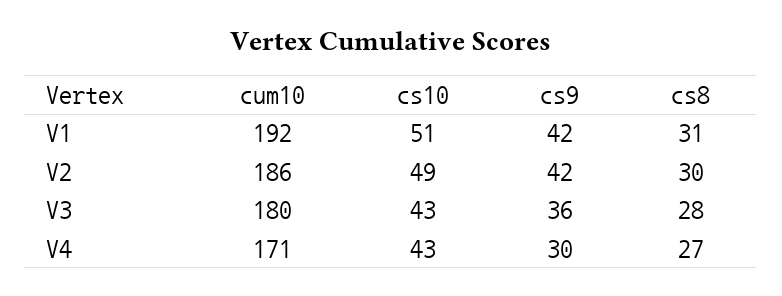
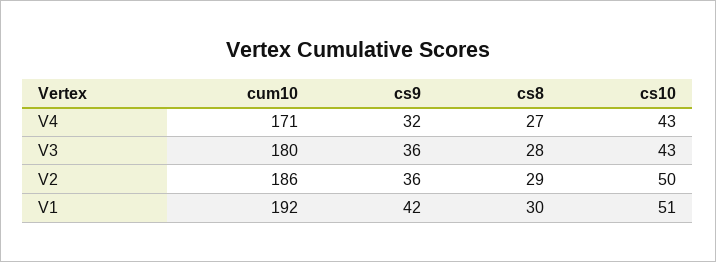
cs8, V1: 31 -> 30
cs10, V2: 49 -> 50
cs9, V2: 42 -> 36
cs8, V2: 30 -> 29
cs9, V4: 30 -> 32

